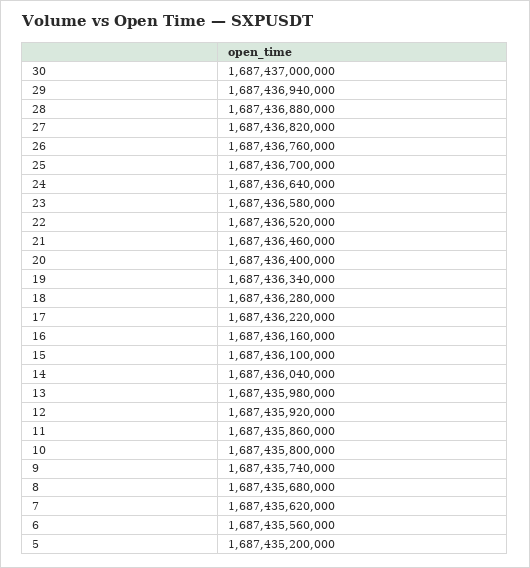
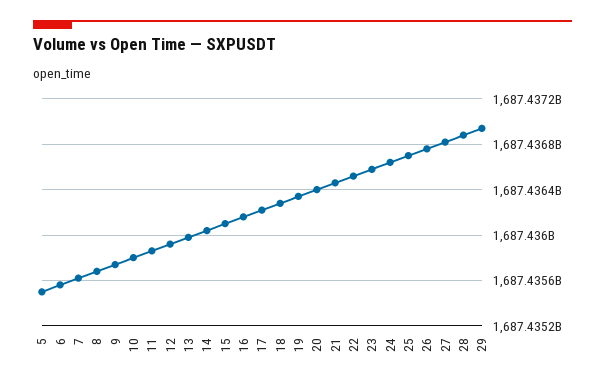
30: 1687437000000 -> none
5: 1687435200000 -> 1687435500000

